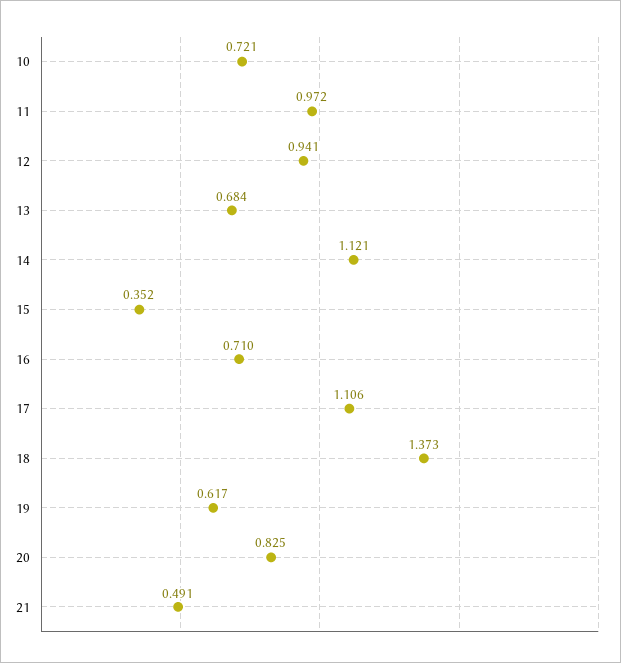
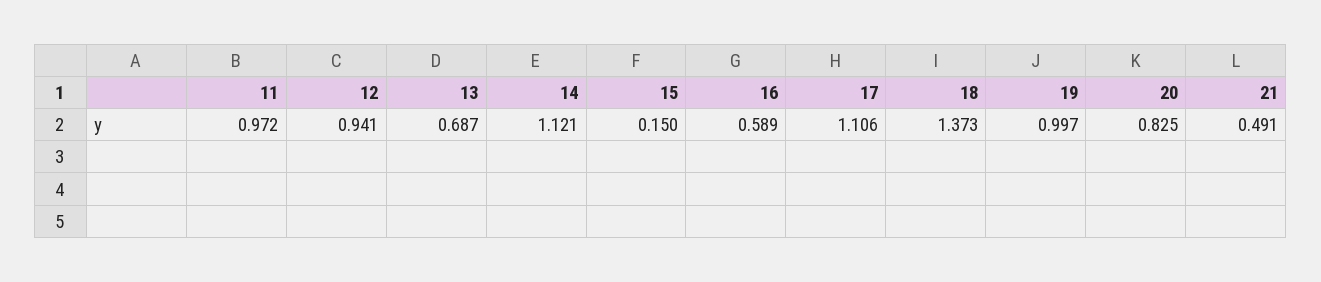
10: 0.721 -> none
13: 0.684 -> 0.687
15: 0.352 -> 0.15
16: 0.71 -> 0.589
19: 0.617 -> 0.997

